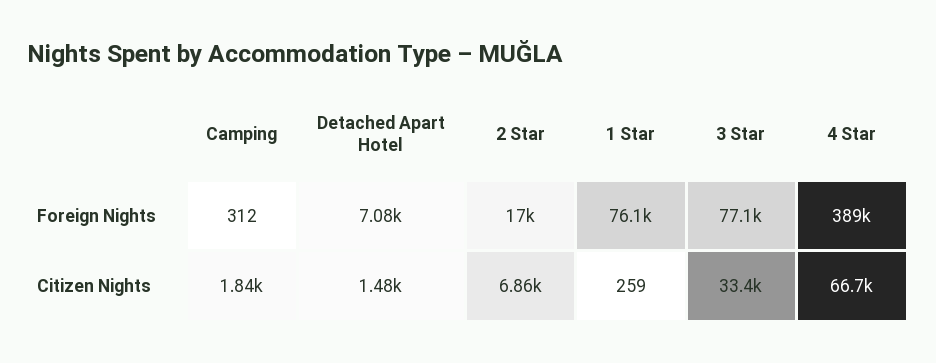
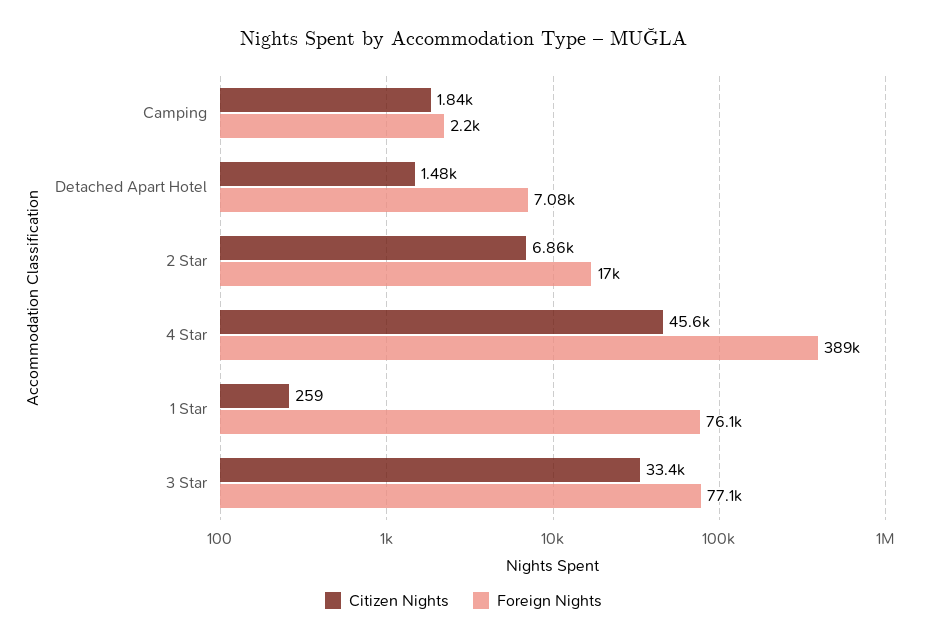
Foreign Nights, Camping: 312 -> 2200
Citizen Nights, 4 Star: 66700 -> 45600

